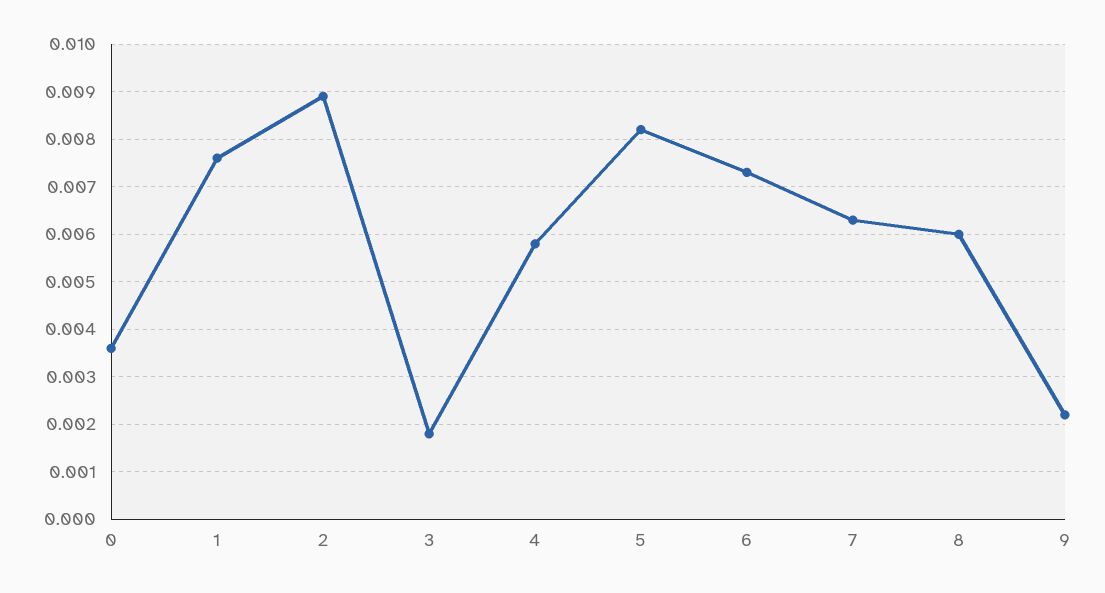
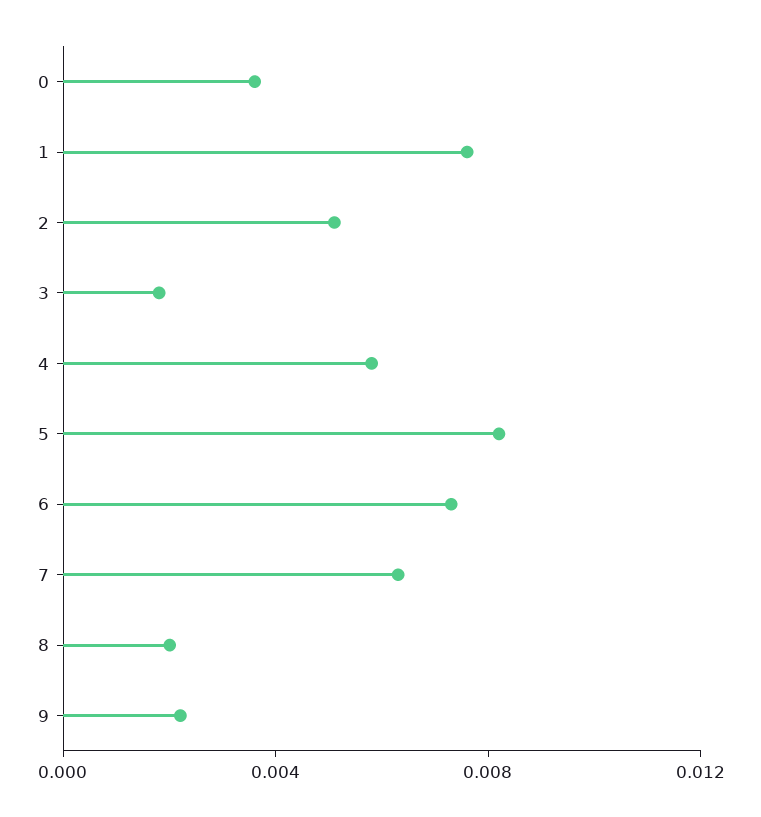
2: 0.009 -> 0.005
8: 0.006 -> 0.002

